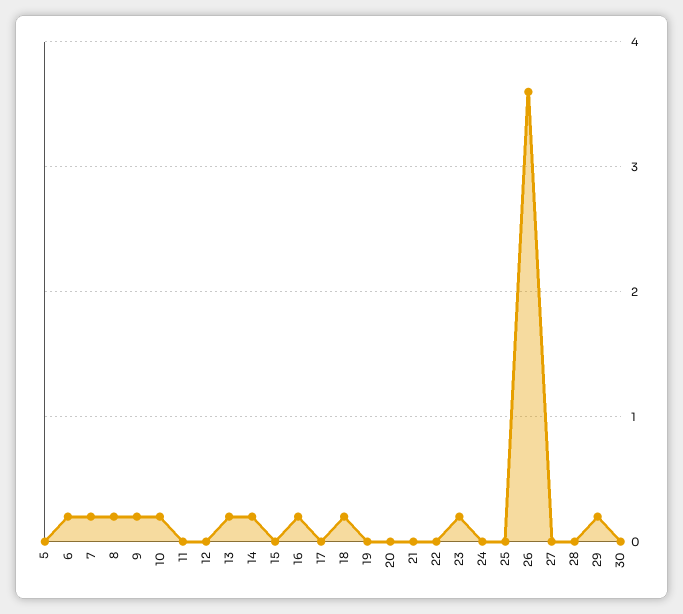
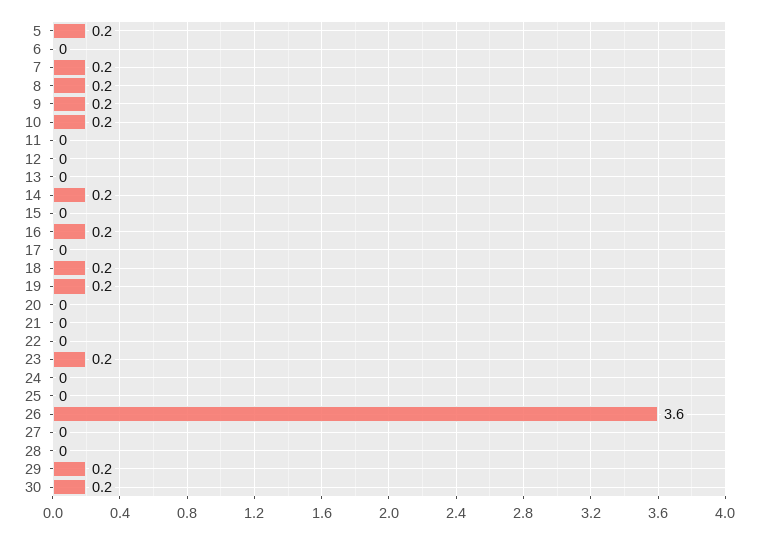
5: 0 -> 0.2
6: 0.2 -> 0
13: 0.2 -> 0
19: 0 -> 0.2
30: 0 -> 0.2

